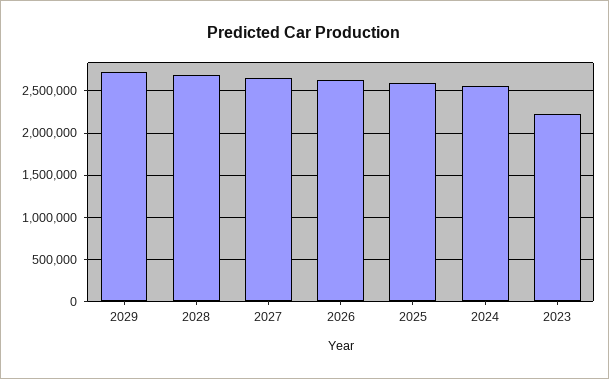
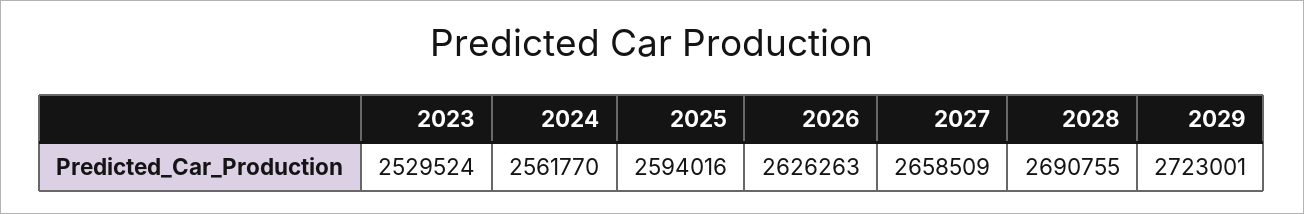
2023: 2200000 -> 2529524

